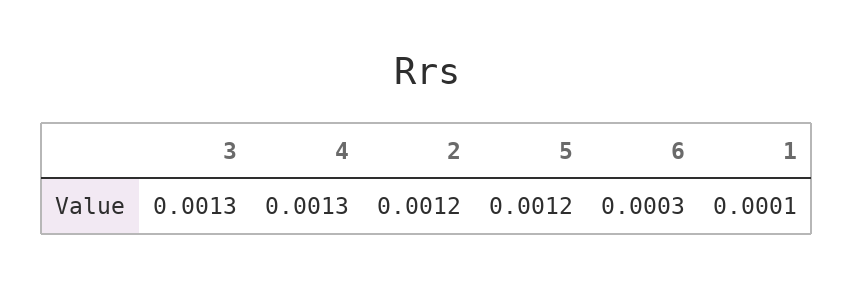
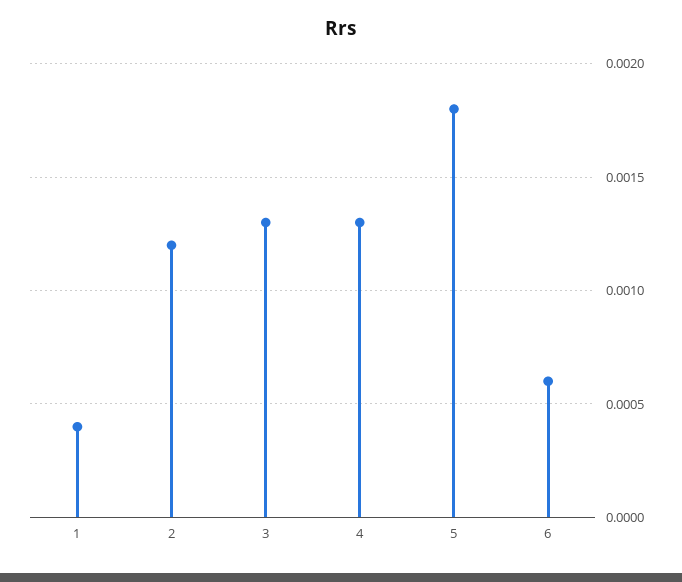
5: 0.0012 -> 0.0018
6: 0.0003 -> 0.0006
1: 0.0001 -> 0.0004

